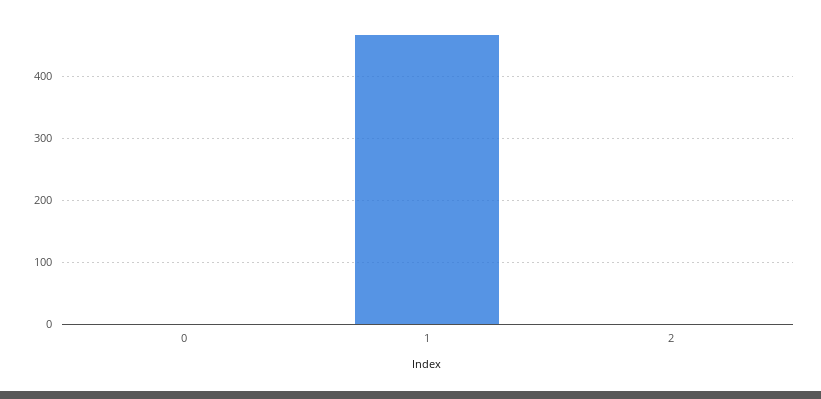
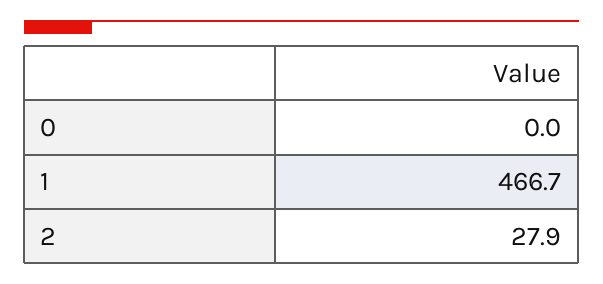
2: 0 -> 27.9

